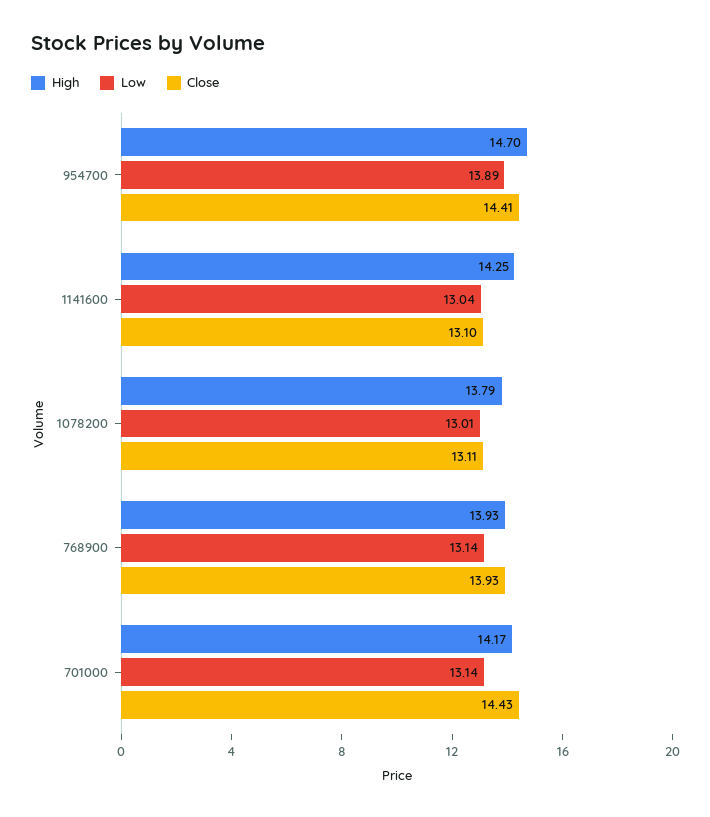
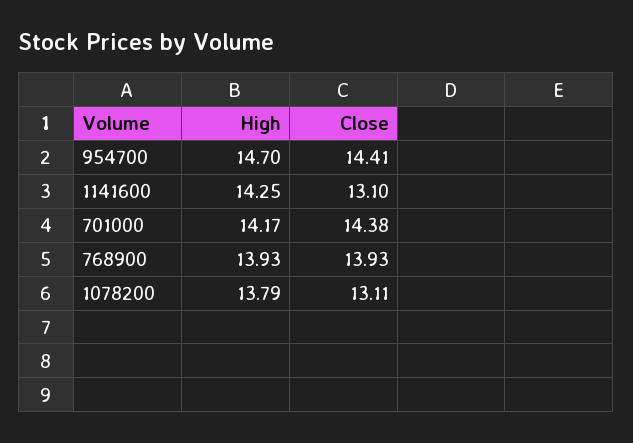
Low, 954700: 13.89 -> none
Low, 1141600: 13.04 -> none
Low, 1078200: 13.01 -> none
Low, 768900: 13.14 -> none
Low, 701000: 13.14 -> none
Close, 701000: 14.43 -> 14.38

